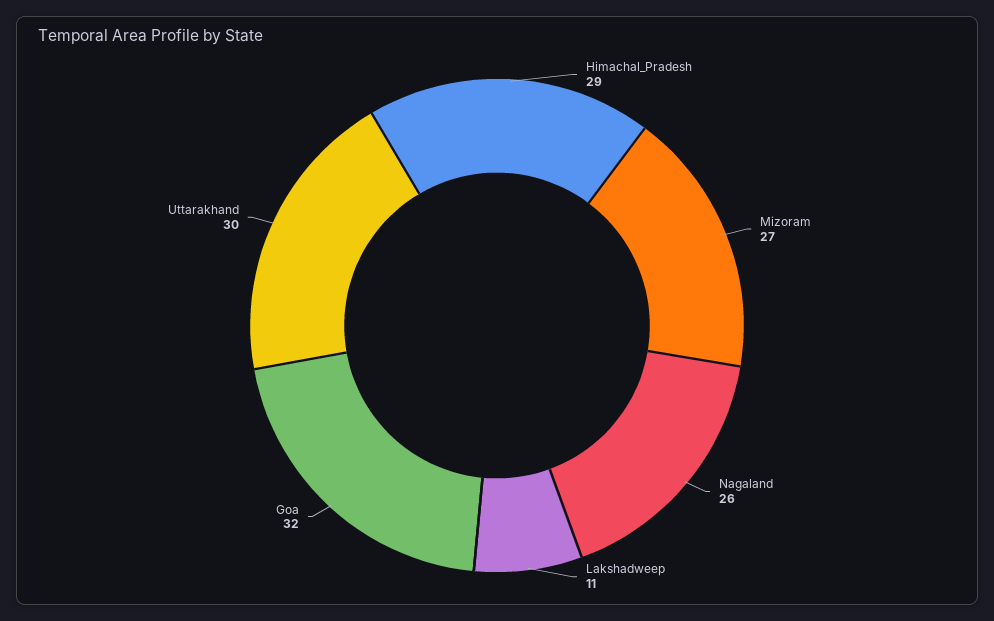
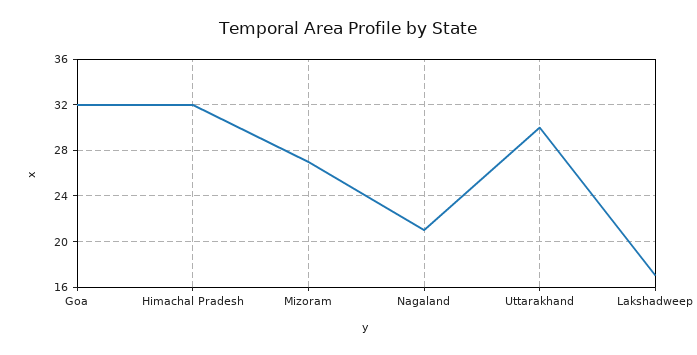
Himachal_Pradesh: 29 -> 32
Nagaland: 26 -> 21
Lakshadweep: 11 -> 17

